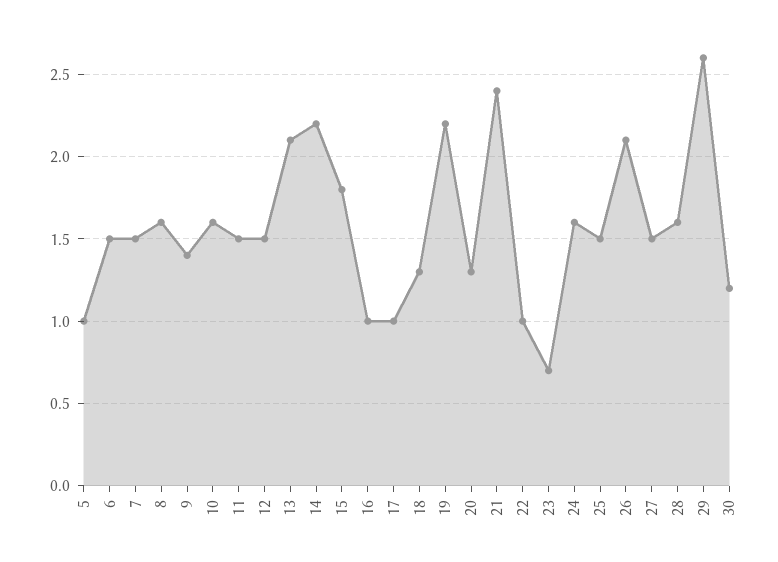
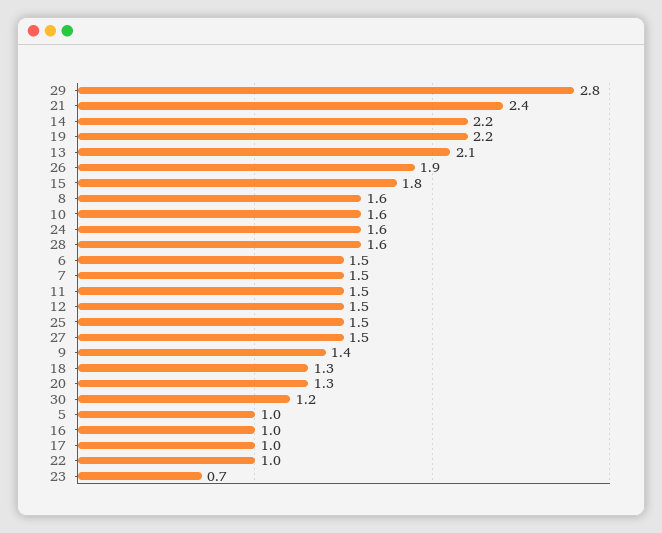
26: 2.1 -> 1.9
29: 2.6 -> 2.8

